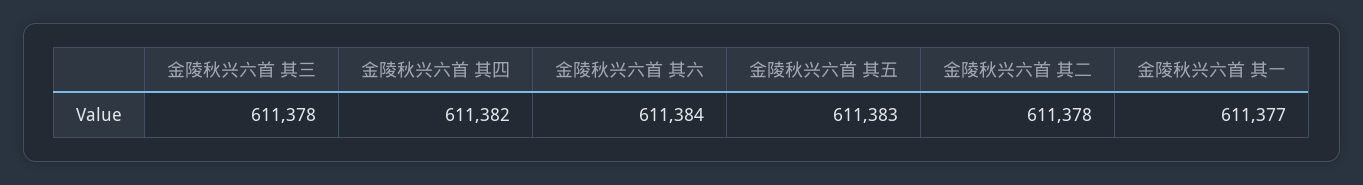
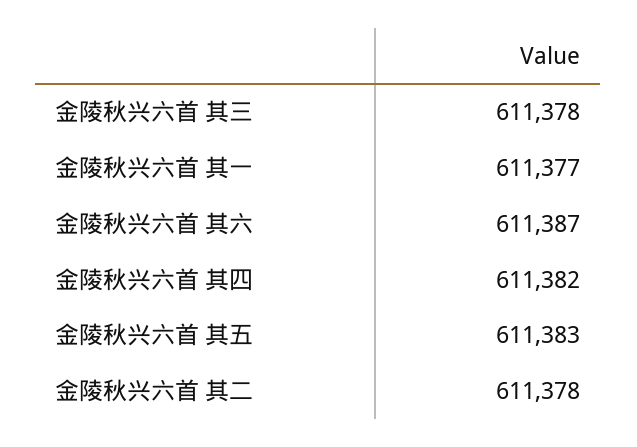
金陵秋兴六首 其六: 611384 -> 611387

